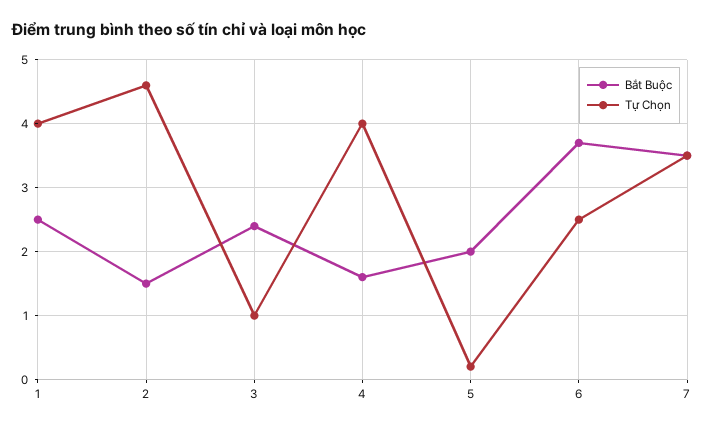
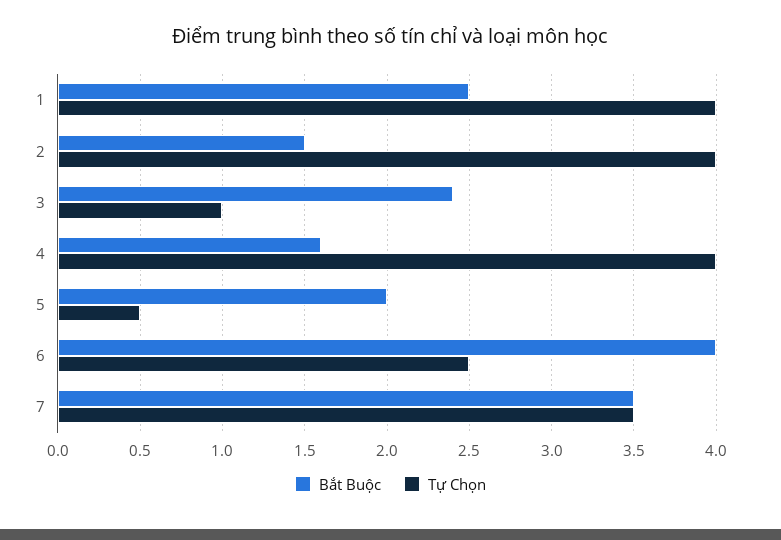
Tự Chọn, 2: 4.6 -> 4
Tự Chọn, 5: 0.2 -> 0.5
Bắt Buộc, 6: 3.7 -> 4

